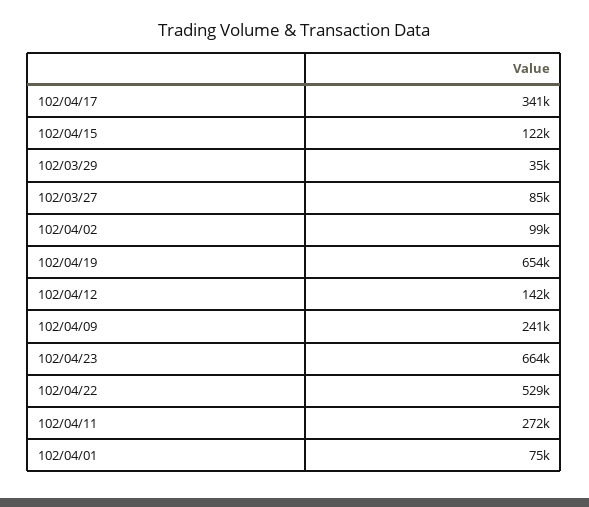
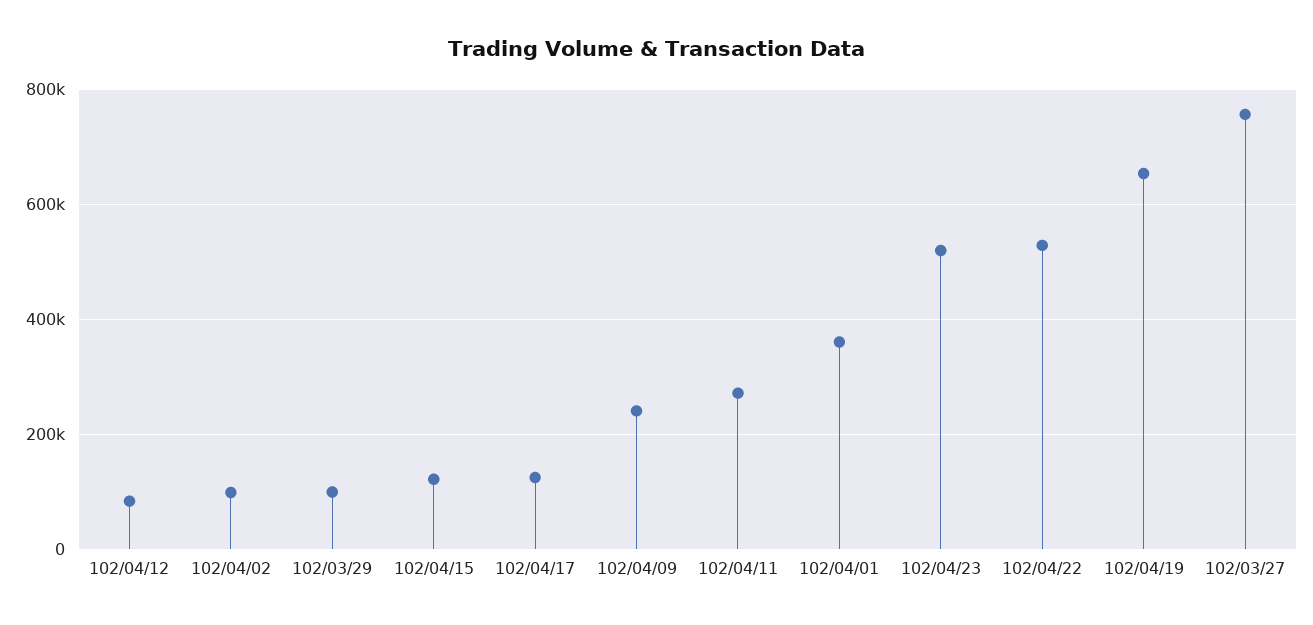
102/04/17: 341000 -> 120000
102/03/29: 35000 -> 100000
102/03/27: 85000 -> 760000
102/04/12: 142000 -> 80000
102/04/23: 664000 -> 520000
102/04/01: 75000 -> 360000

